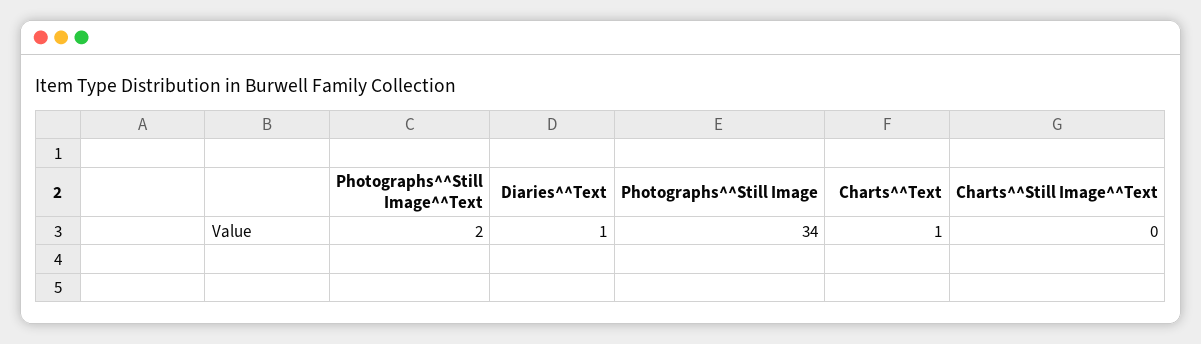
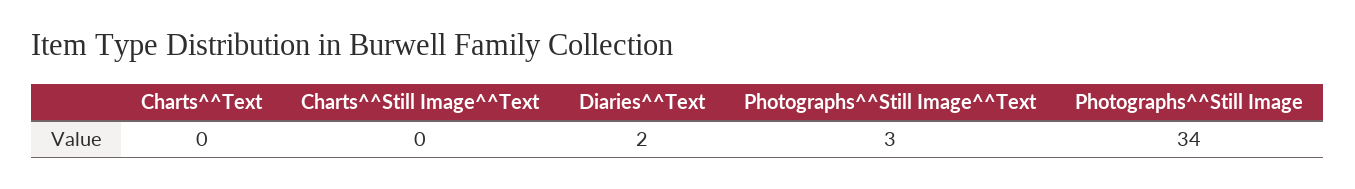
Photographs^^Still Image^^Text: 2 -> 3
Diaries^^Text: 1 -> 2
Charts^^Text: 1 -> 0

